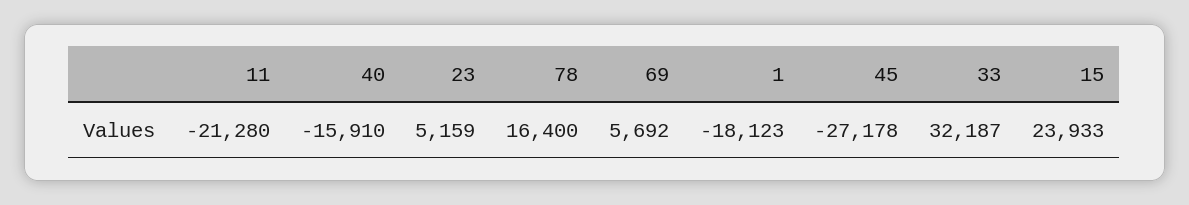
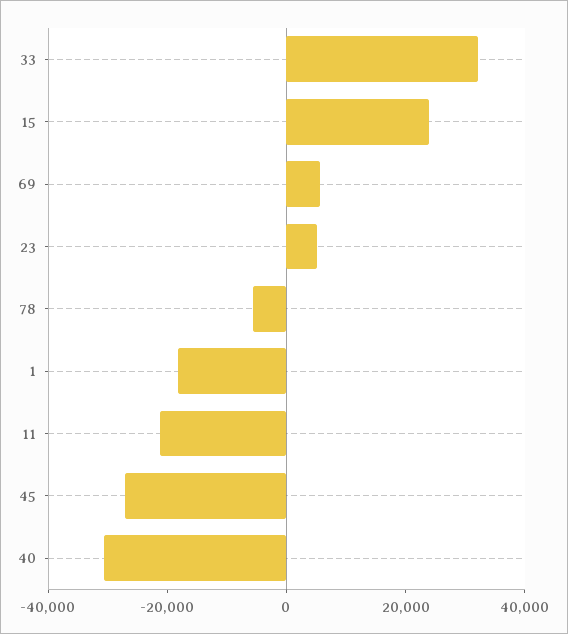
40: -15910 -> -30000
78: 16400 -> -5000

